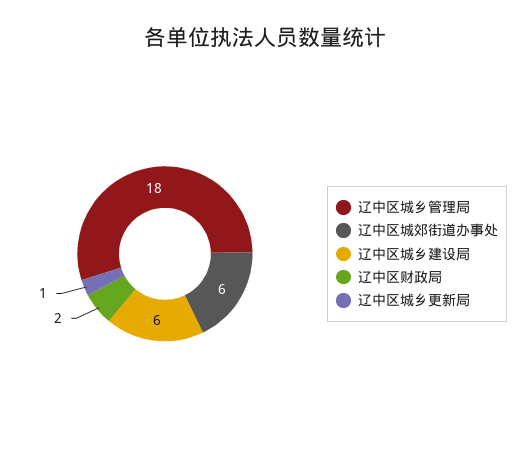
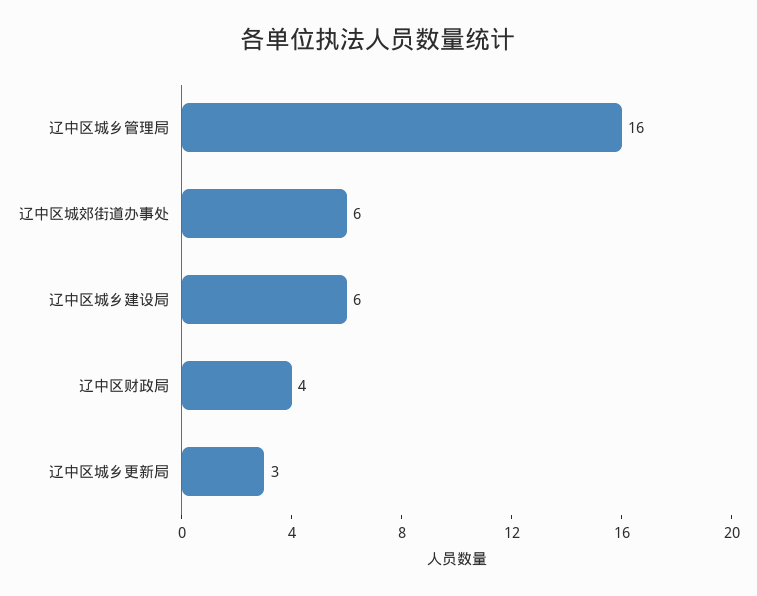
辽中区城乡管理局: 18 -> 16
辽中区财政局: 2 -> 4
辽中区城乡更新局: 1 -> 3

